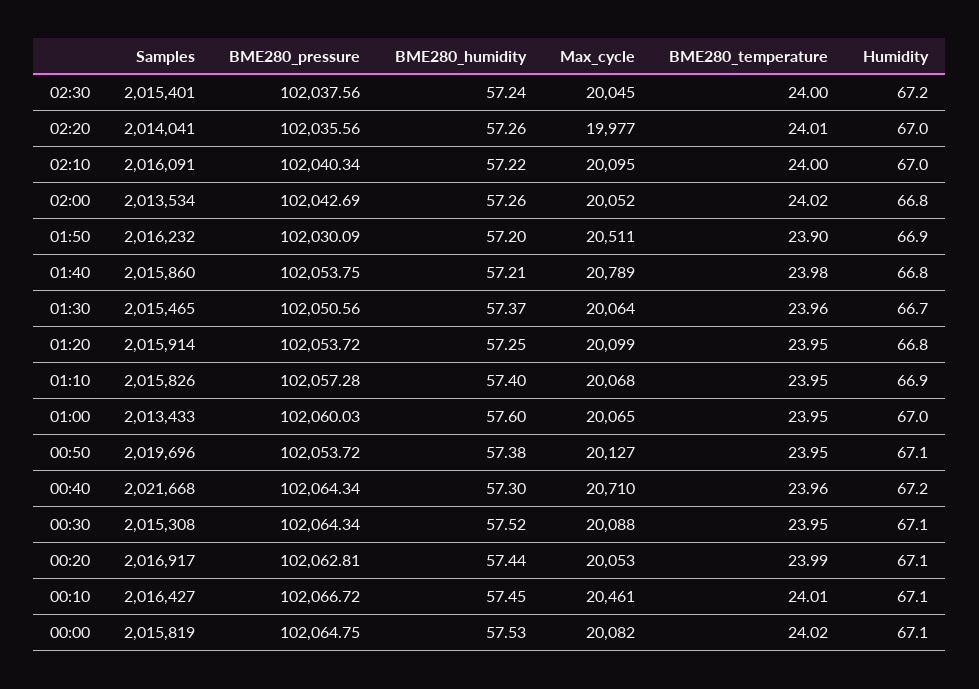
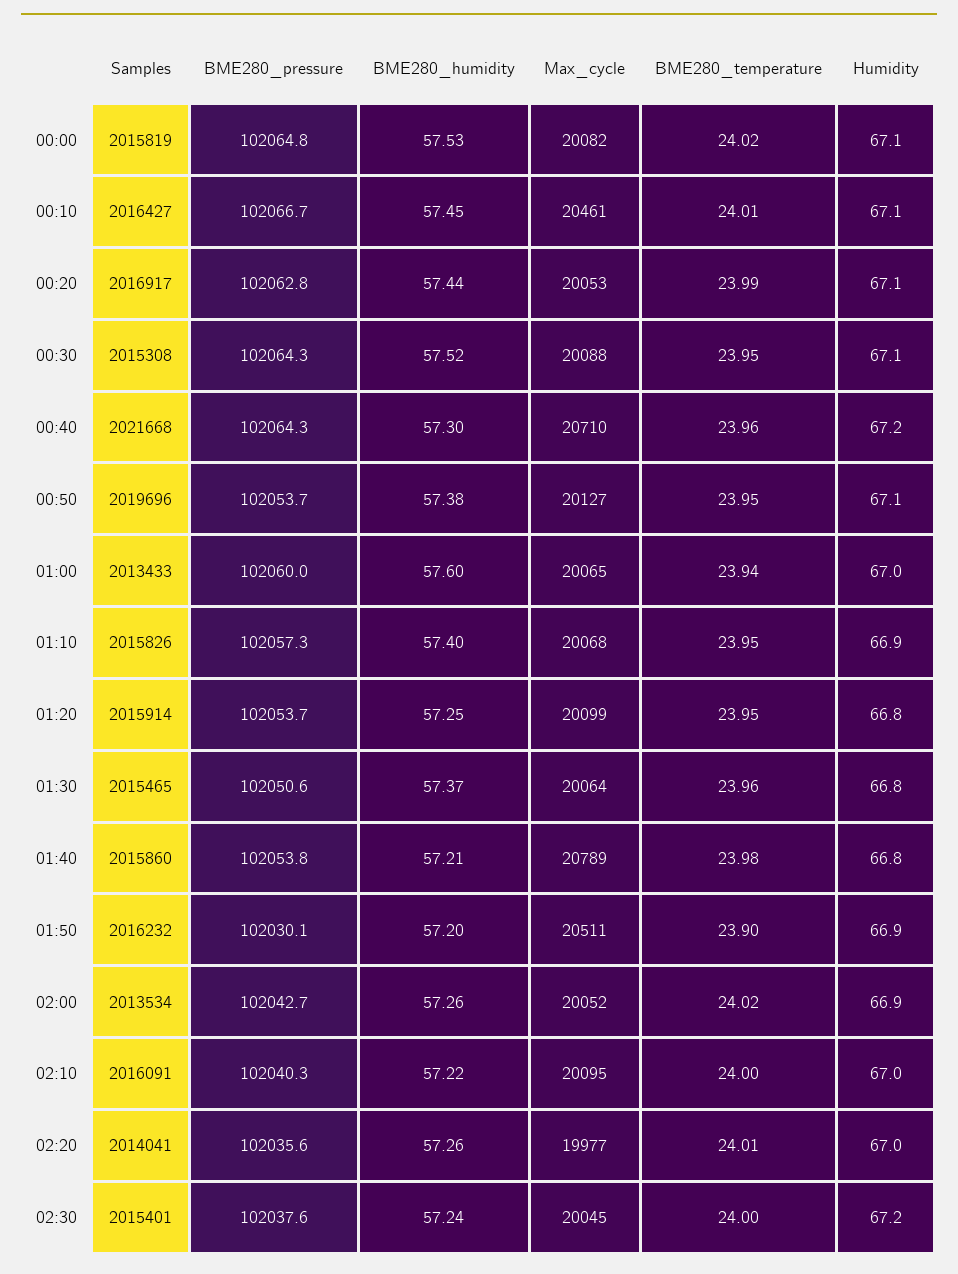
Humidity, 02:00: 66.8 -> 66.9
Humidity, 01:30: 66.7 -> 66.8
BME280_temperature, 01:00: 23.95 -> 23.94

